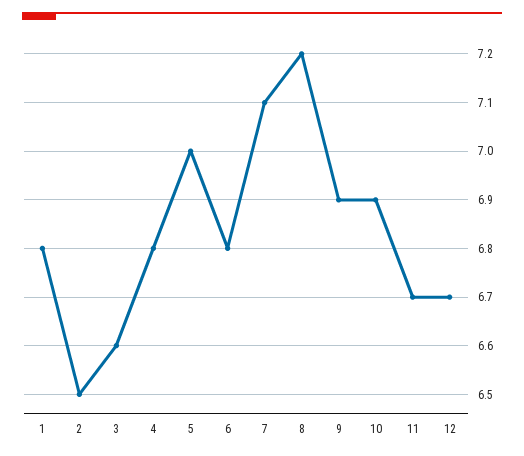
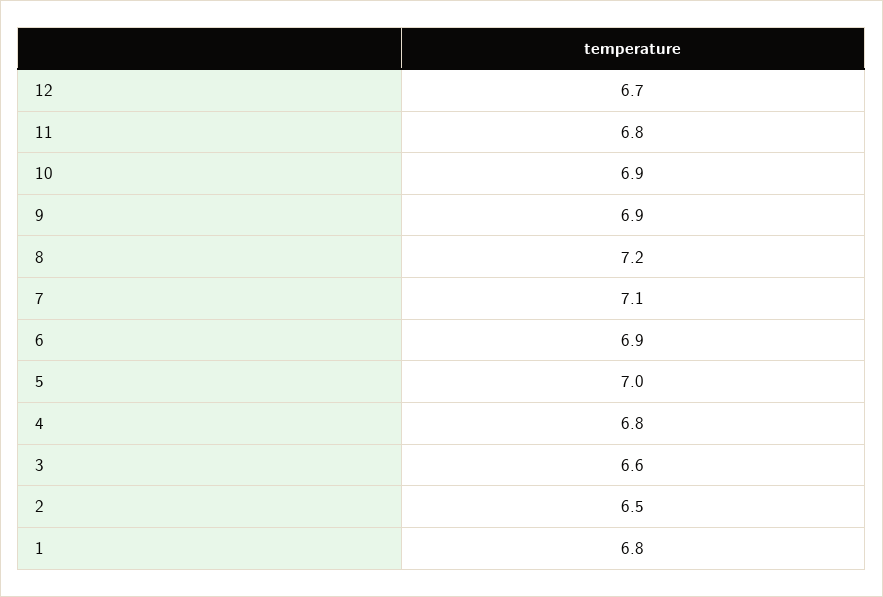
6: 6.8 -> 6.9
11: 6.7 -> 6.8

